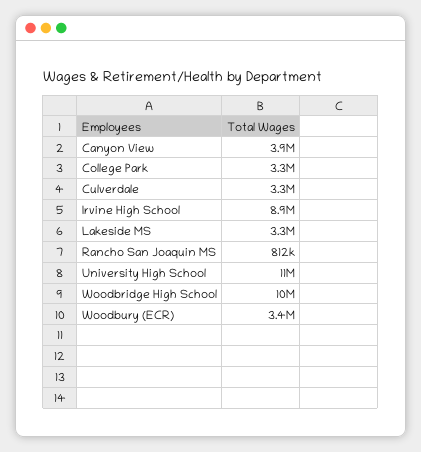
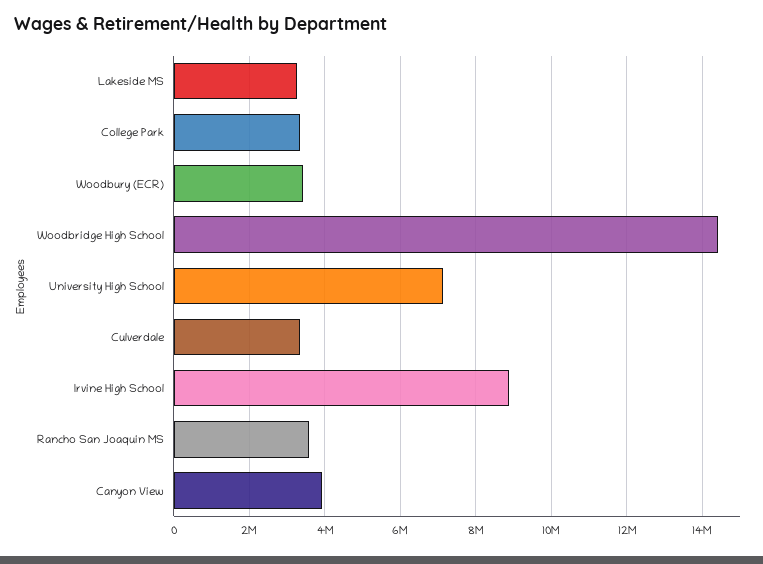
Rancho San Joaquin MS: 812000 -> 3600000
University High School: 11000000 -> 7200000
Woodbridge High School: 10000000 -> 14400000

